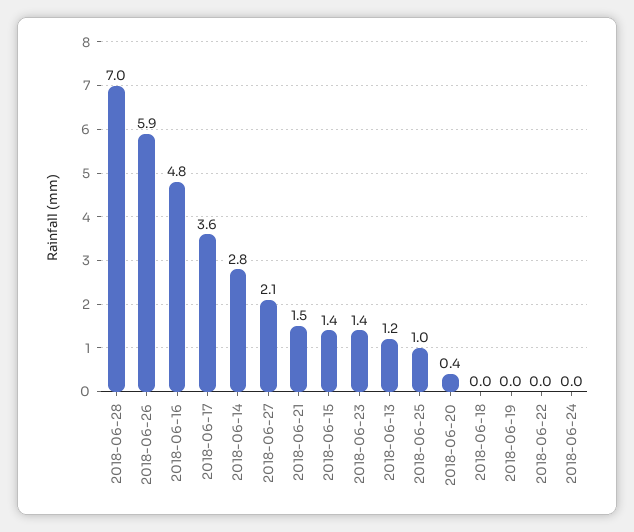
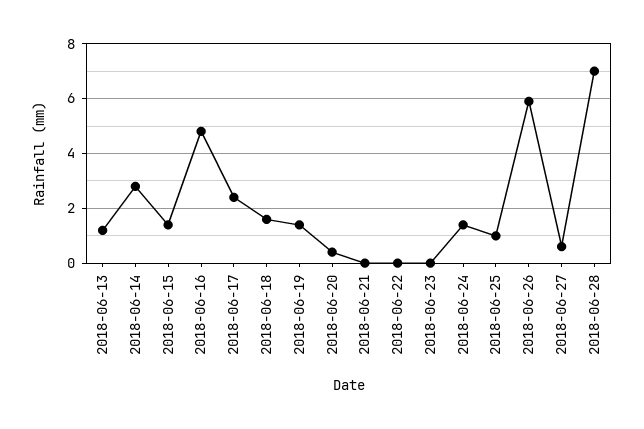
2018-06-17: 3.6 -> 2.5
2018-06-27: 2.1 -> 0.5
2018-06-21: 1.5 -> 0
2018-06-23: 1.4 -> 0
2018-06-18: 0 -> 1.5
2018-06-19: 0 -> 1.5
2018-06-24: 0 -> 1.5

